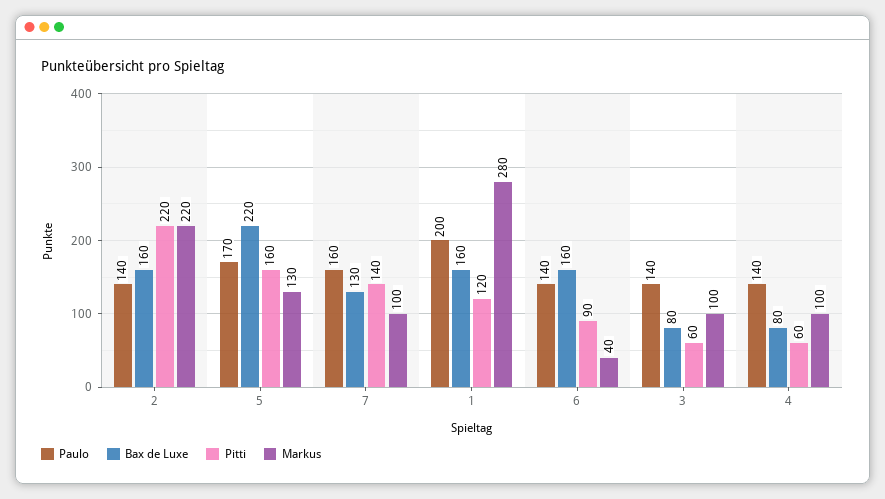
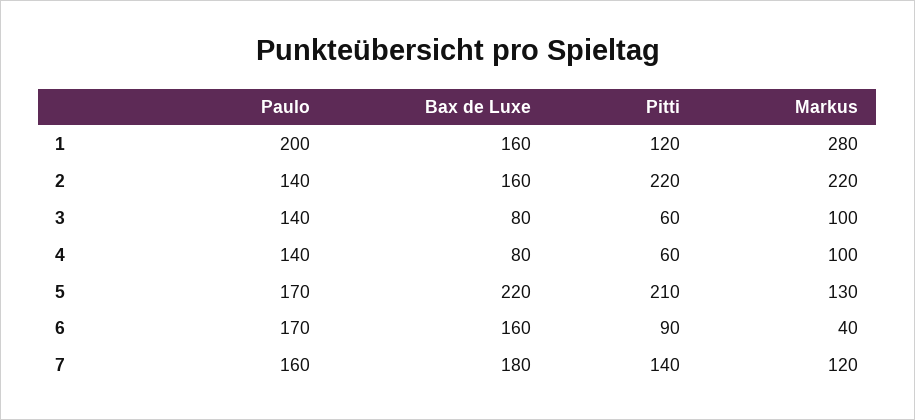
Pitti, 5: 160 -> 210
Bax de Luxe, 7: 130 -> 180
Markus, 7: 100 -> 120
Paulo, 6: 140 -> 170

